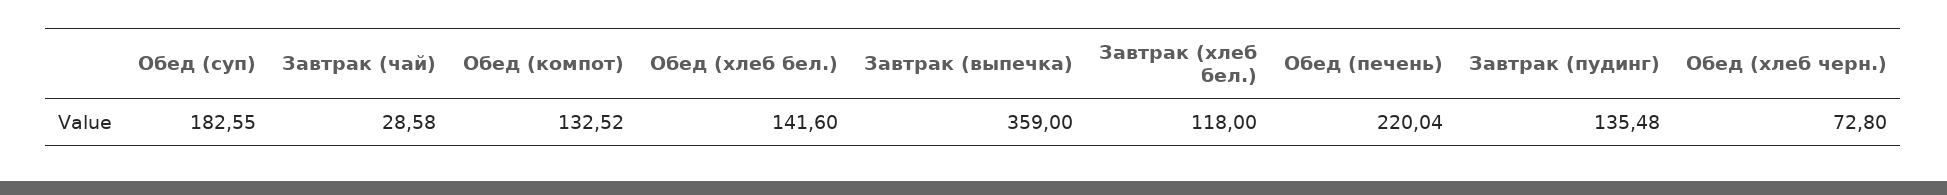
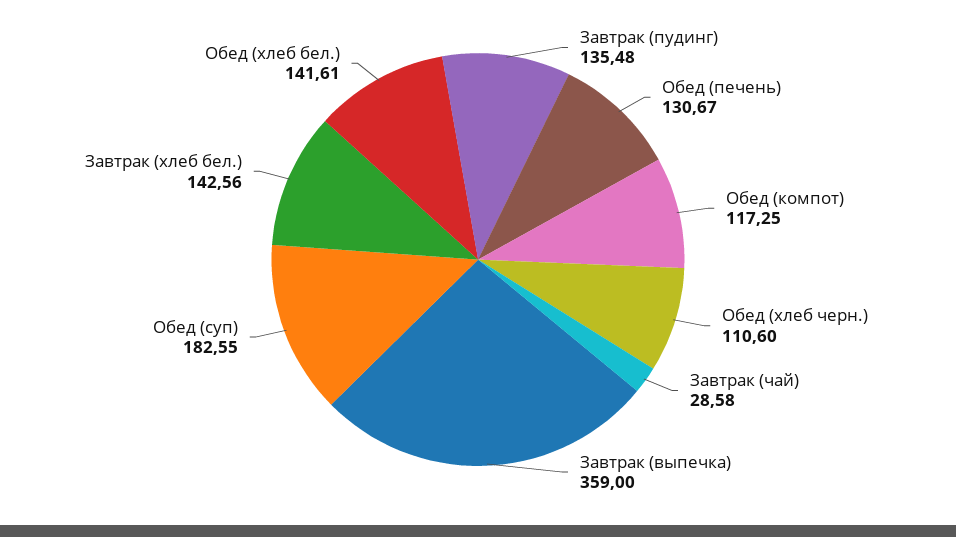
Обед (компот): 132.52 -> 117.25
Обед (хлеб бел.): 141.6 -> 141.61
Завтрак (хлеб бел.): 118 -> 142.56
Обед (печень): 220.04 -> 130.67
Обед (хлеб черн.): 72.8 -> 110.6

